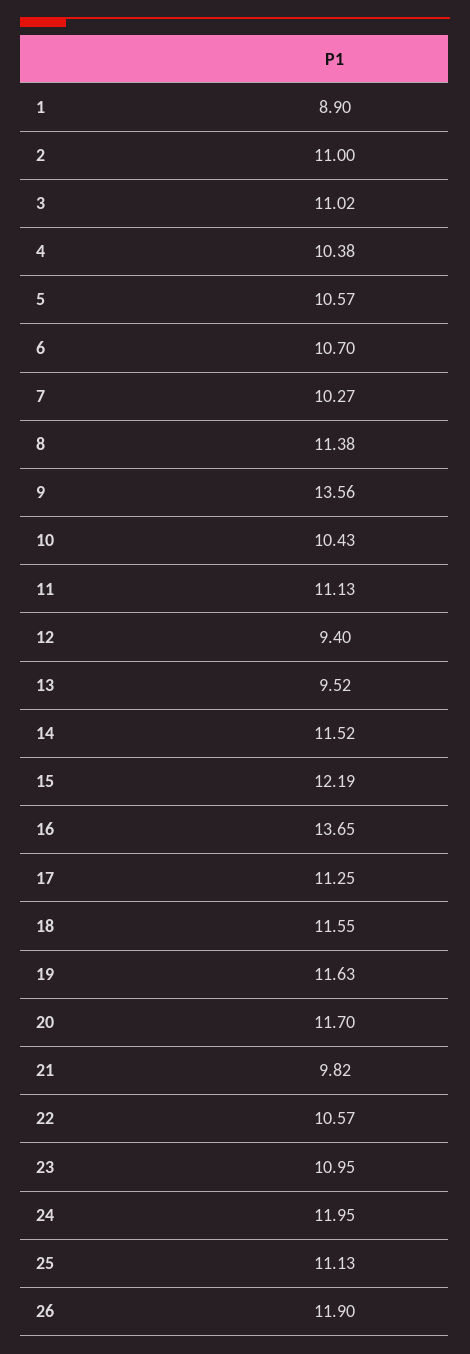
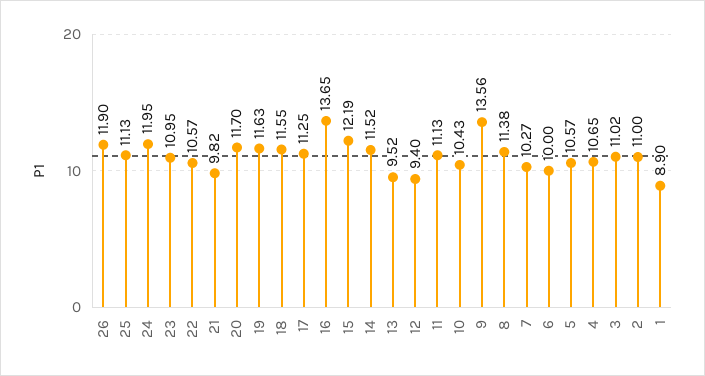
4: 10.38 -> 10.65
6: 10.7 -> 10

